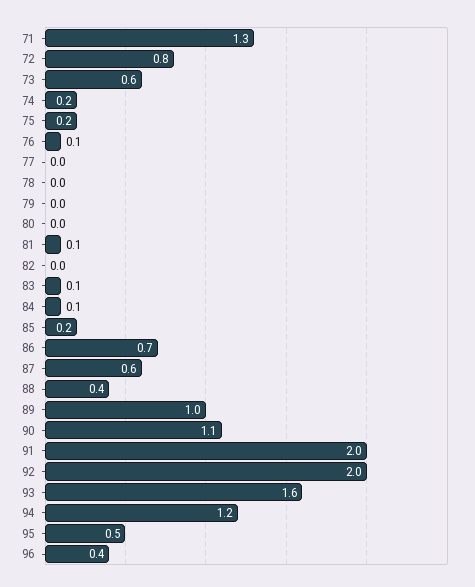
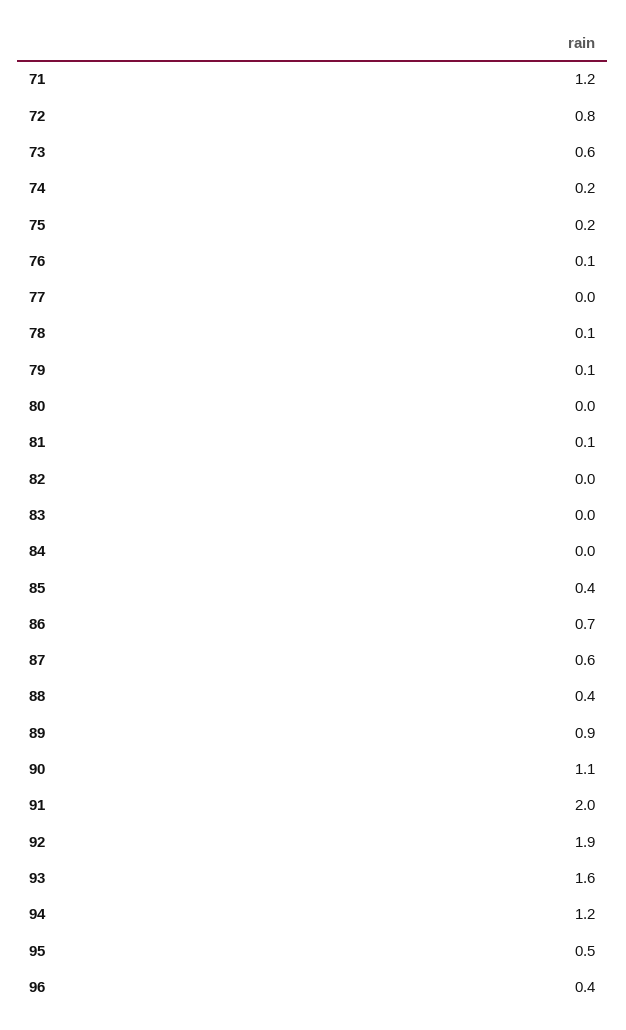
71: 1.3 -> 1.2
78: 0 -> 0.1
79: 0 -> 0.1
83: 0.1 -> 0
84: 0.1 -> 0
85: 0.2 -> 0.4
89: 1 -> 0.9
92: 2 -> 1.9

